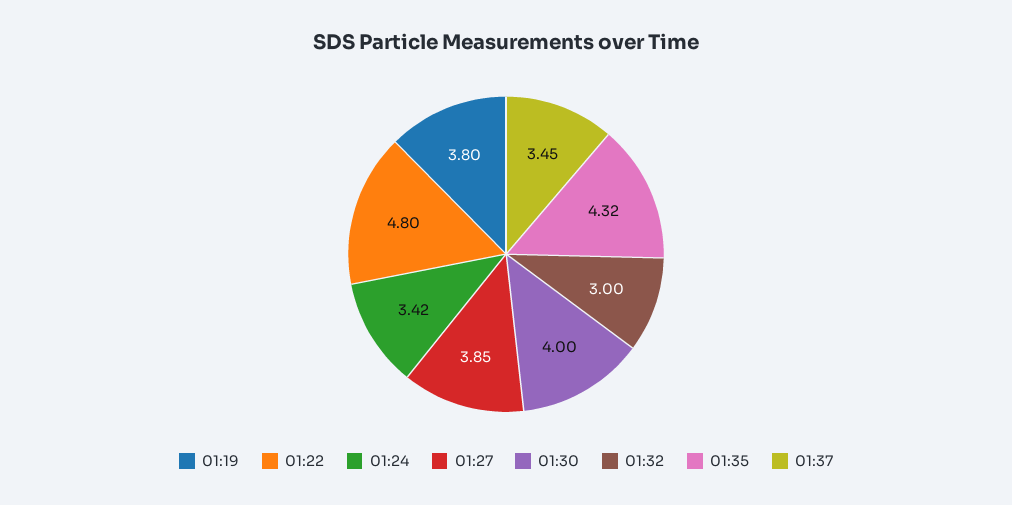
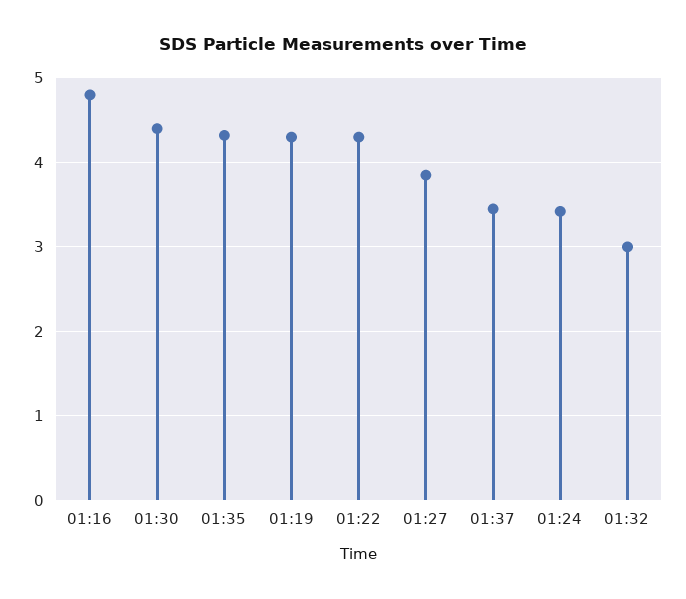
01:19: 3.8 -> 4.3
01:22: 4.8 -> 4.3
01:30: 4 -> 4.4
01:16: none -> 4.8

